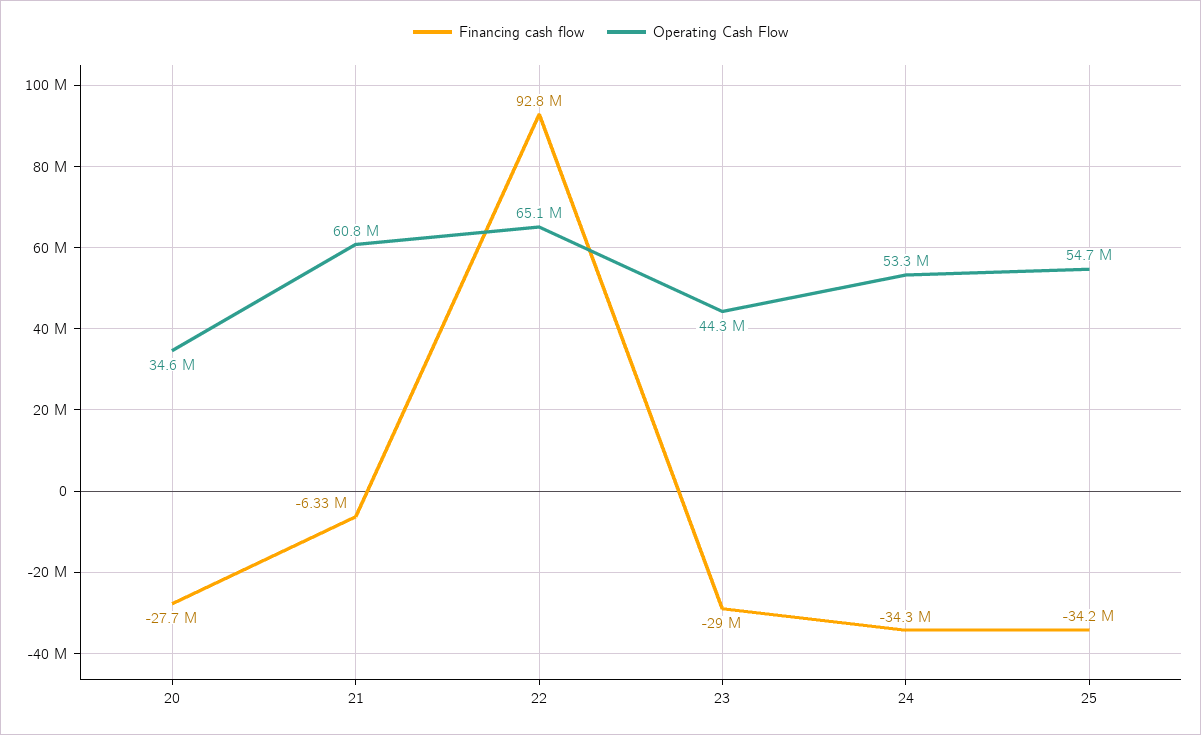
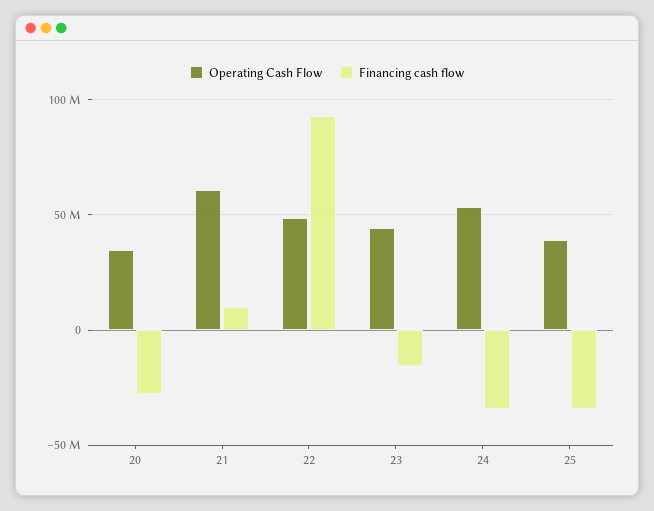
Financing cash flow, 21: -6330000 -> 10000000
Operating Cash Flow, 22: 65100000 -> 50000000
Financing cash flow, 23: -29000000 -> -15000000
Operating Cash Flow, 25: 54700000 -> 40000000

